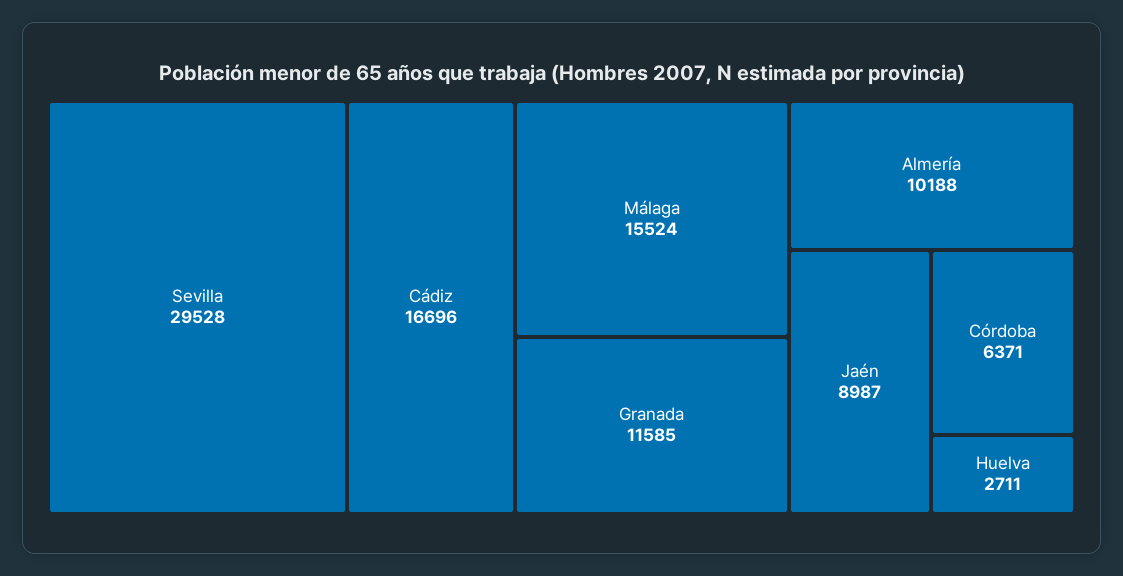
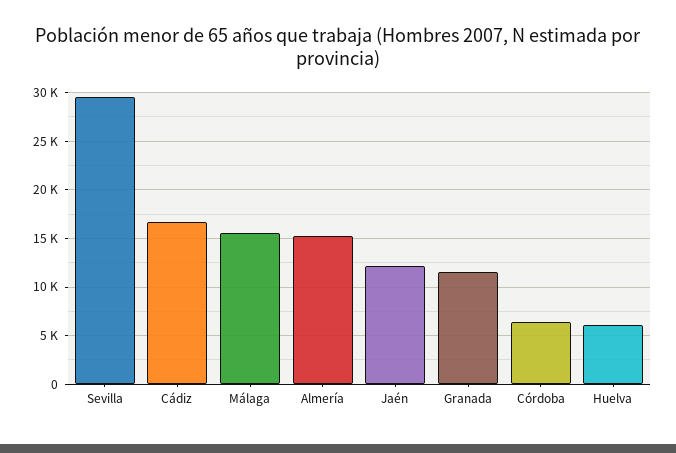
Almería: 10188 -> 15000
Jaén: 8987 -> 12000
Huelva: 2711 -> 6000

